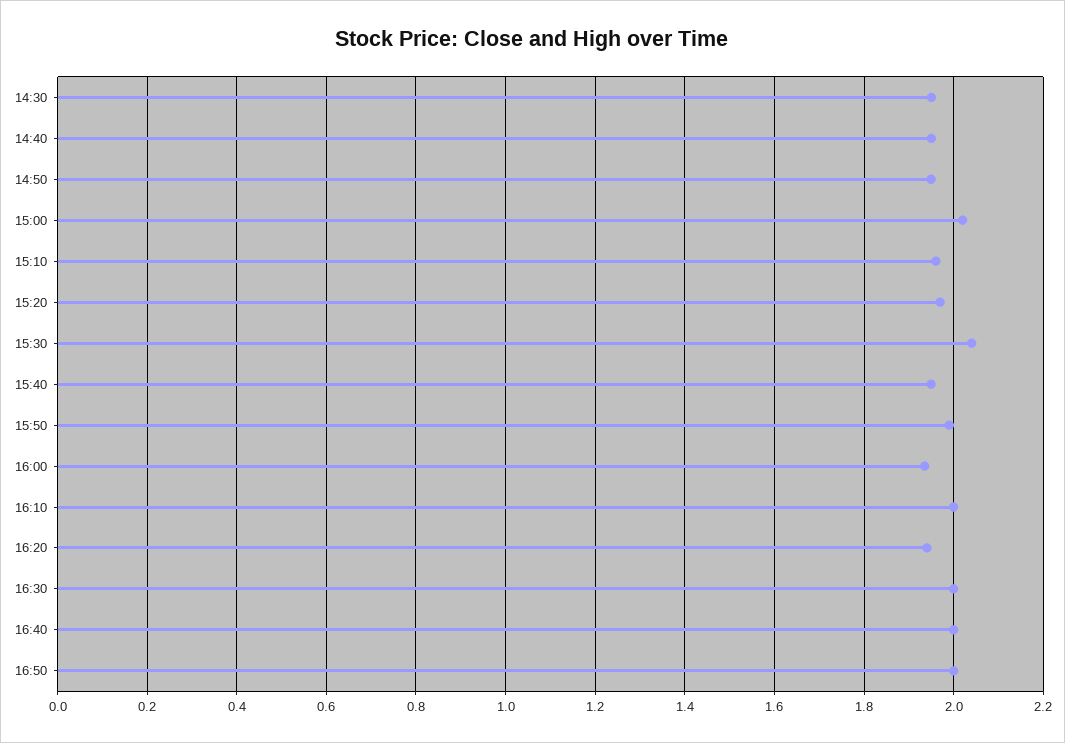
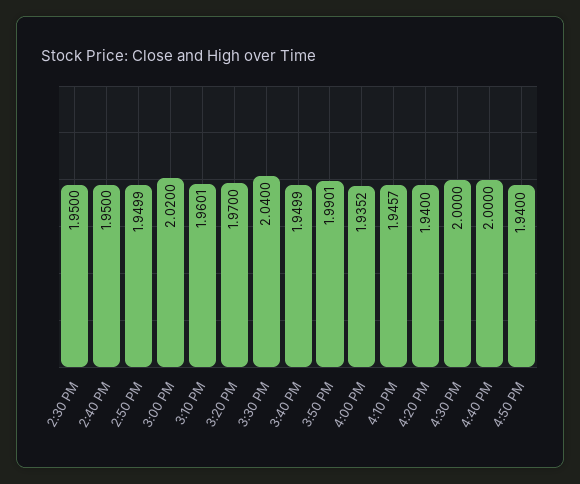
16:10: 2 -> 1.9457
16:50: 2 -> 1.94

